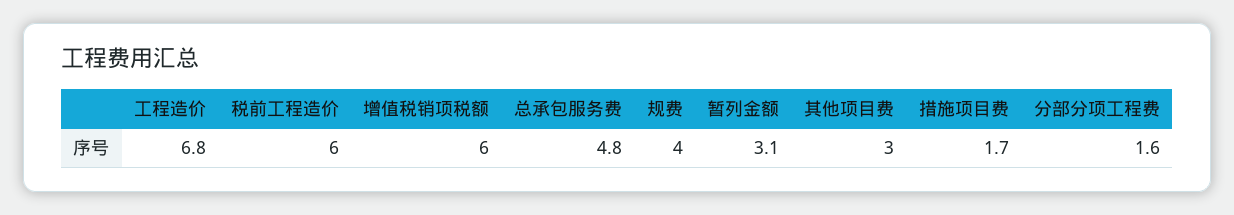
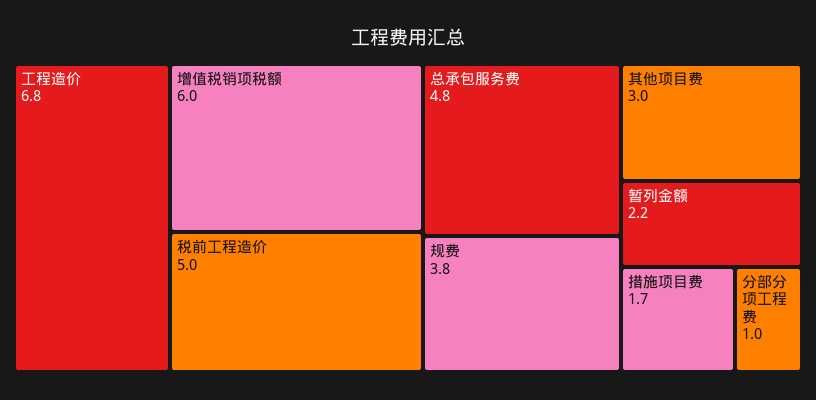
税前工程造价: 6 -> 5
规费: 4 -> 3.8
暂列金额: 3.1 -> 2.2
分部分项工程费: 1.6 -> 1

